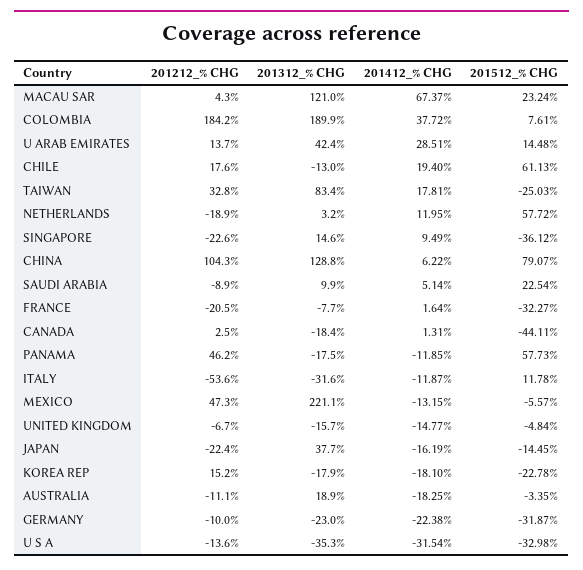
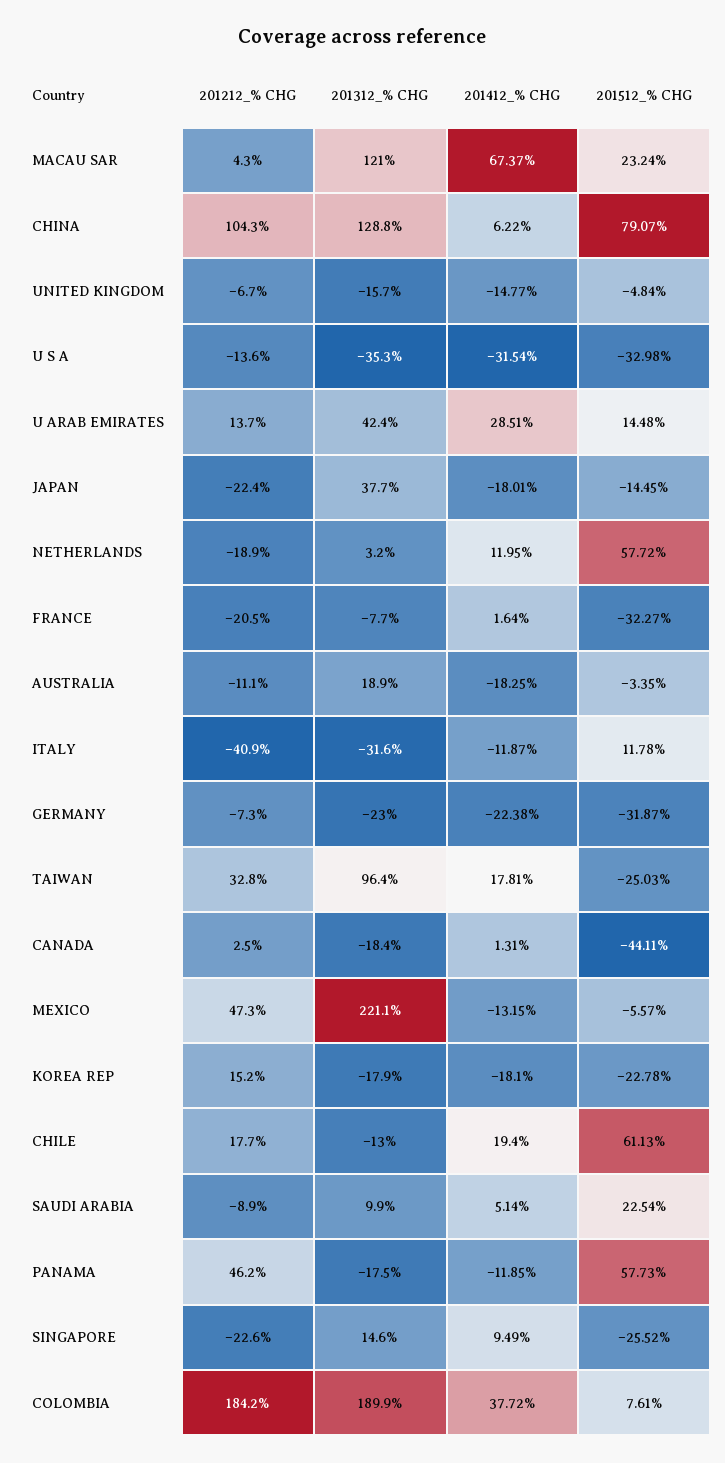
201212_% CHG, CHILE: 17.6 -> 17.7
201312_% CHG, TAIWAN: 83.4 -> 96.4
201512_% CHG, SINGAPORE: -36.12 -> -25.52
201212_% CHG, ITALY: -53.6 -> -40.9
201412_% CHG, JAPAN: -16.19 -> -18.01
201212_% CHG, GERMANY: -10 -> -7.3

